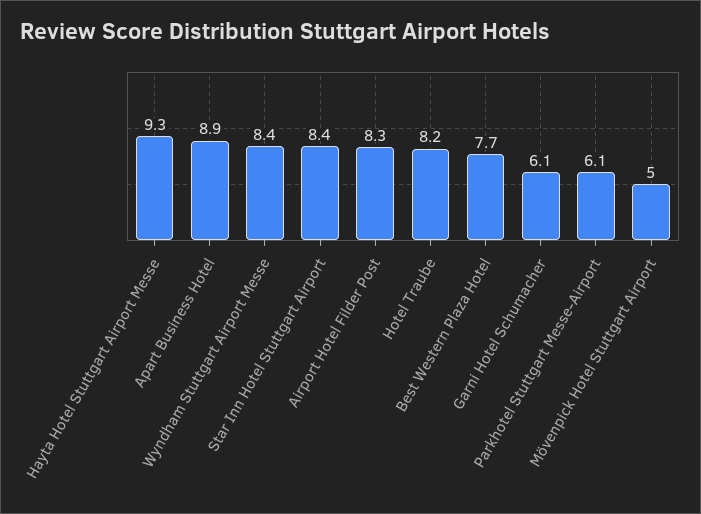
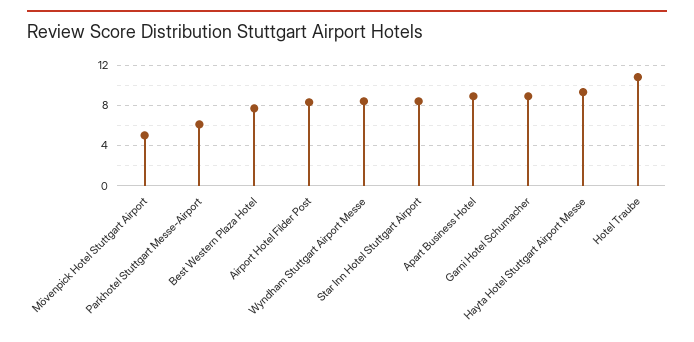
Hotel Traube: 8.2 -> 11
Garni Hotel Schumacher: 6.1 -> 9

